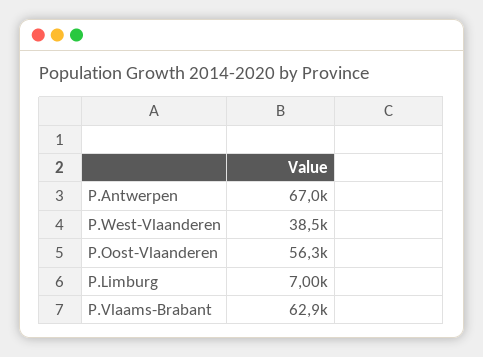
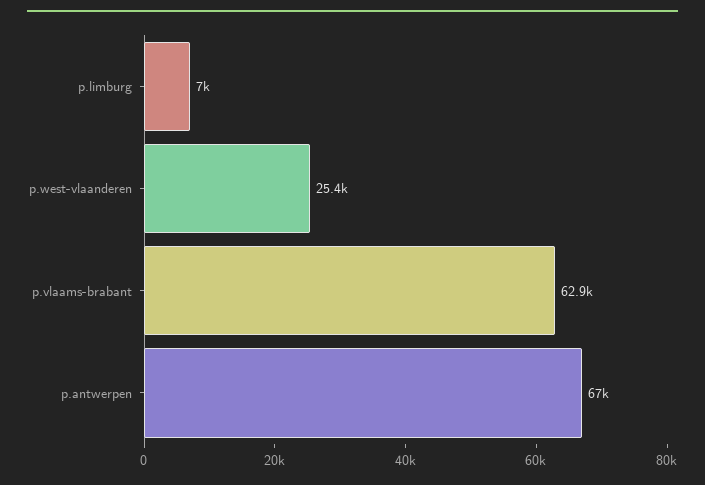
P.West-Vlaanderen: 38500 -> 25400
P.Oost-Vlaanderen: 56300 -> none

